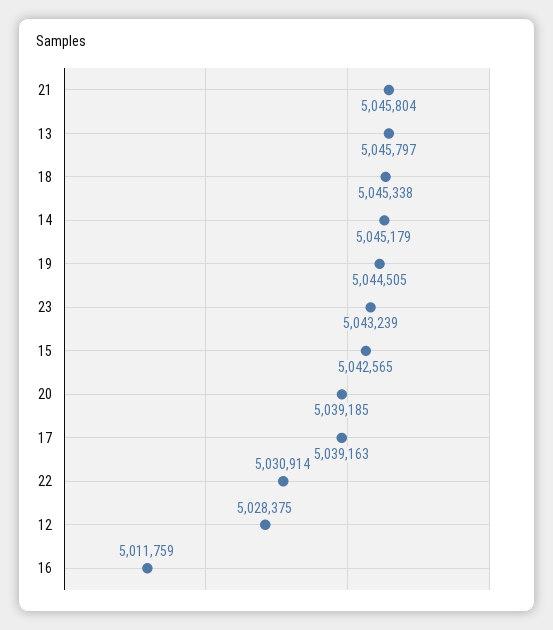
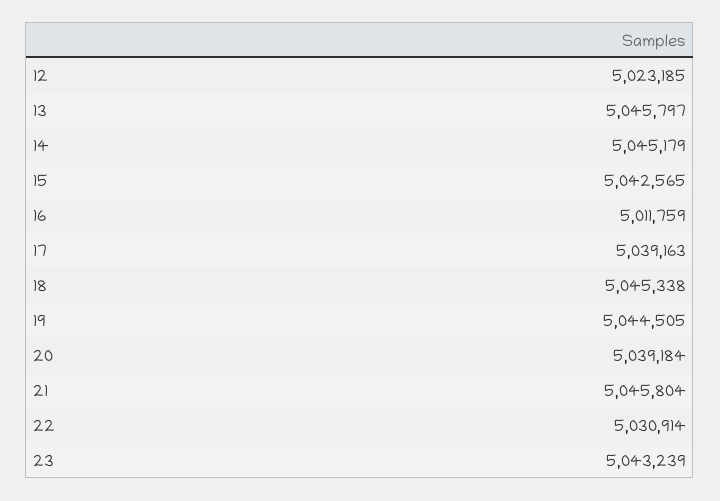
20: 5039185 -> 5039184
12: 5028375 -> 5023185

